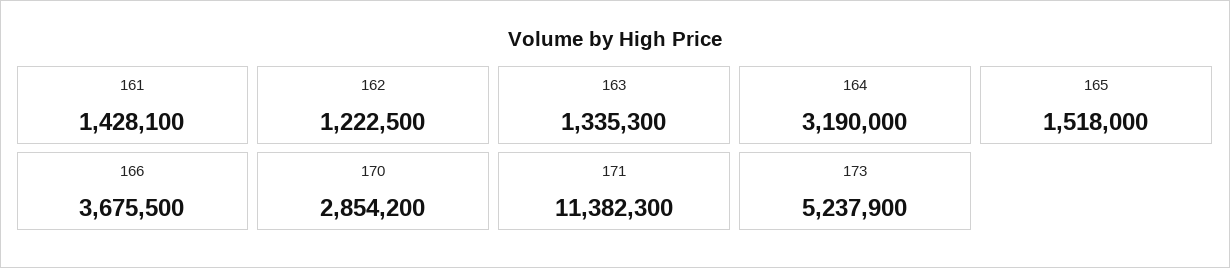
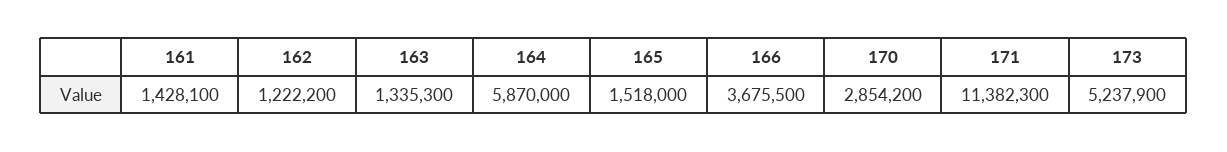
162: 1222500 -> 1222200
164: 3190000 -> 5870000

